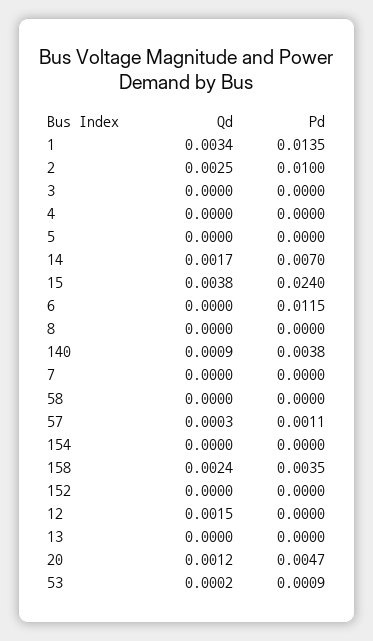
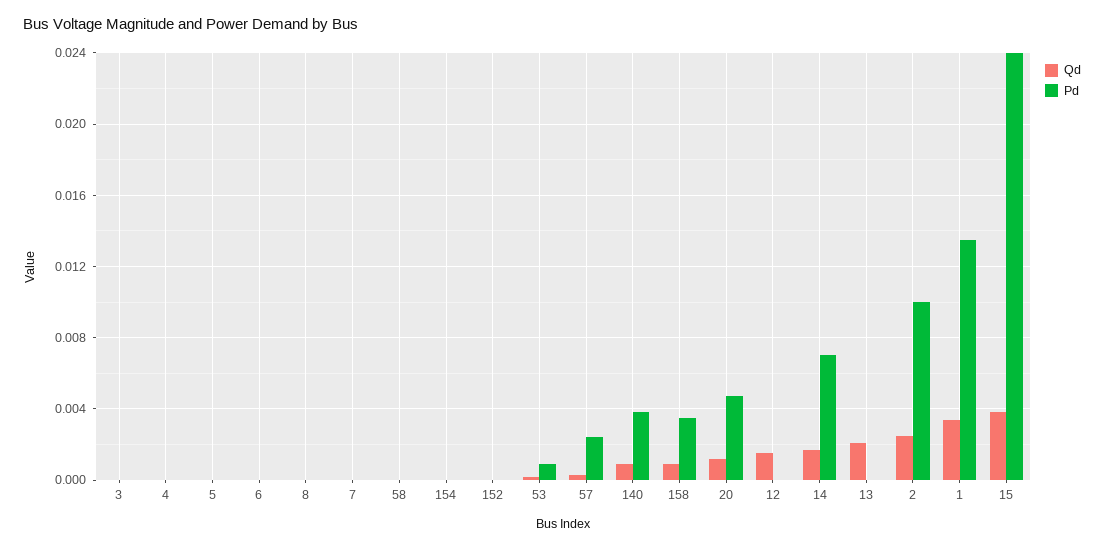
Pd, 6: 0.0115 -> 0
Pd, 57: 0.0011 -> 0.0025
Qd, 158: 0.0024 -> 0.001
Qd, 13: 0 -> 0.002

